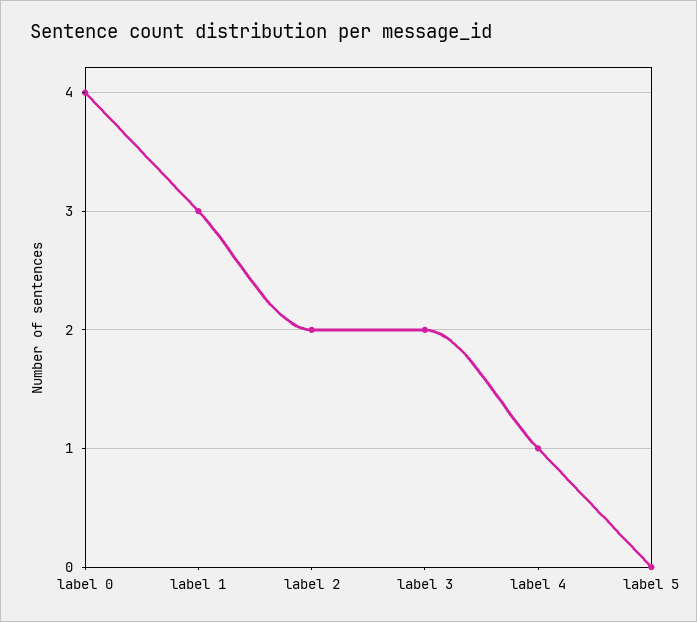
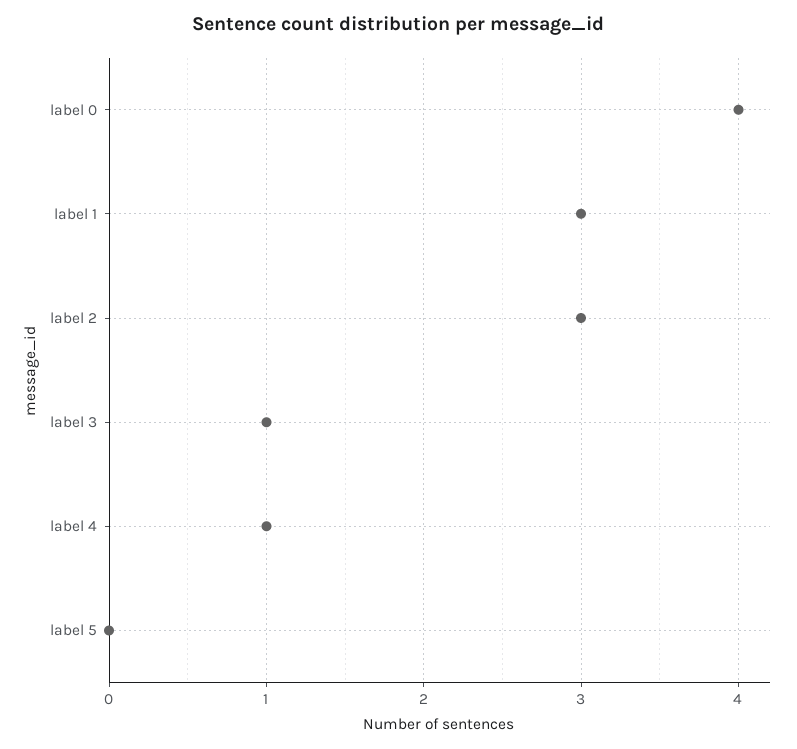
label 2: 2 -> 3
label 3: 2 -> 1

